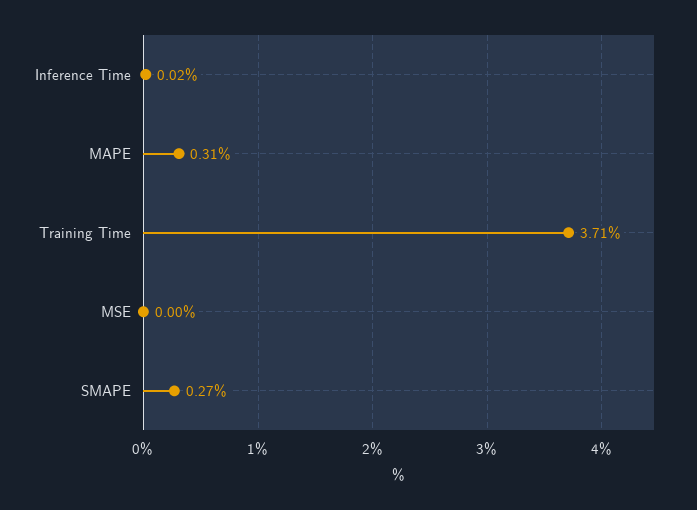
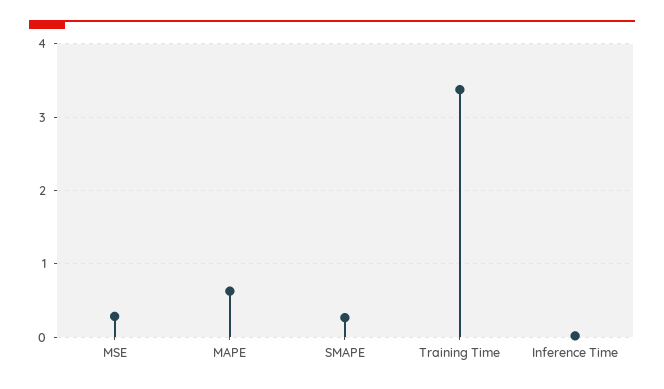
MAPE: 0.31 -> 0.6
Training Time: 3.71 -> 3.4
MSE: 0 -> 0.3

